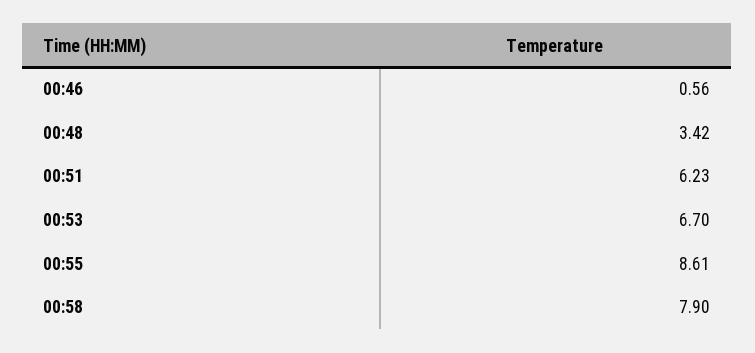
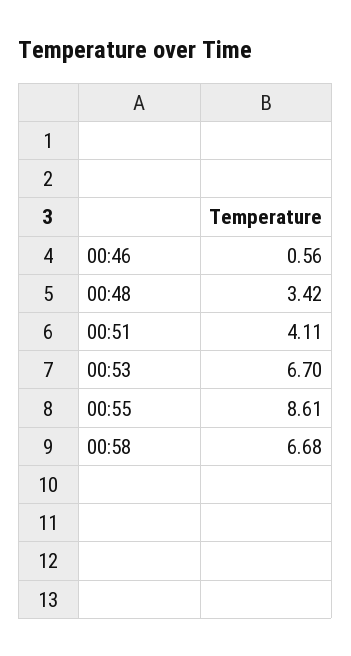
00:51: 6.23 -> 4.11
00:58: 7.9 -> 6.68

